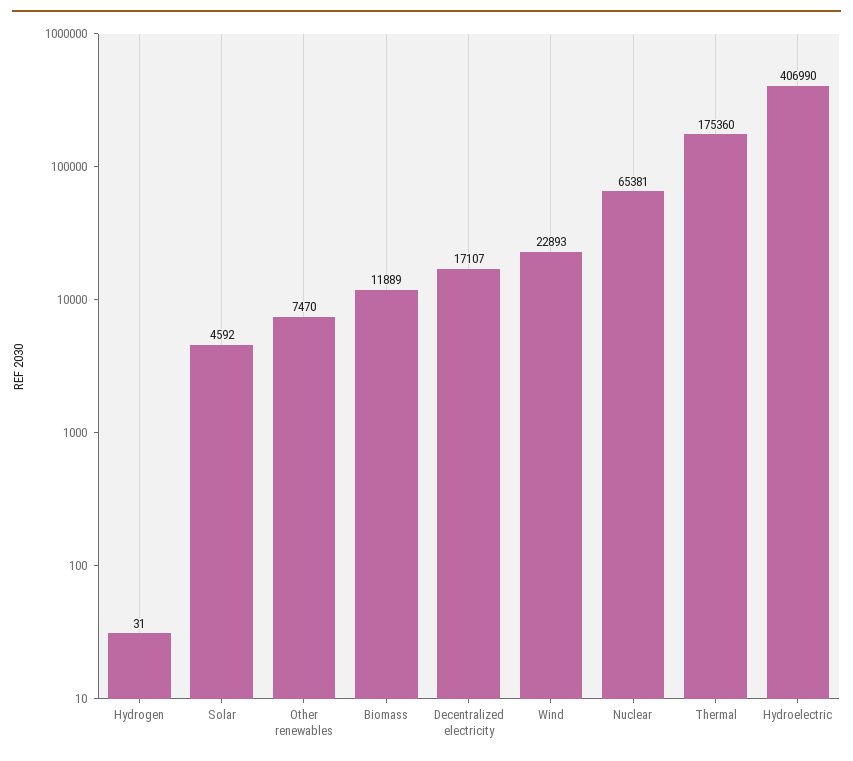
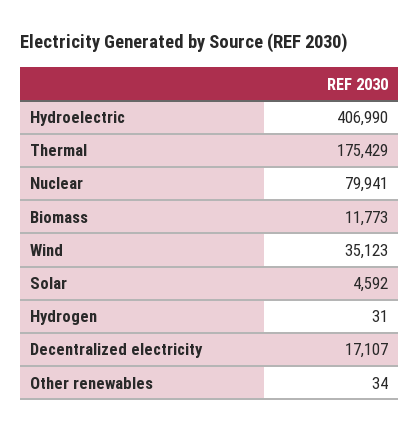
Other renewables: 7470 -> 34
Biomass: 11889 -> 11773
Wind: 22893 -> 35123
Nuclear: 65381 -> 79941
Thermal: 175360 -> 175429

